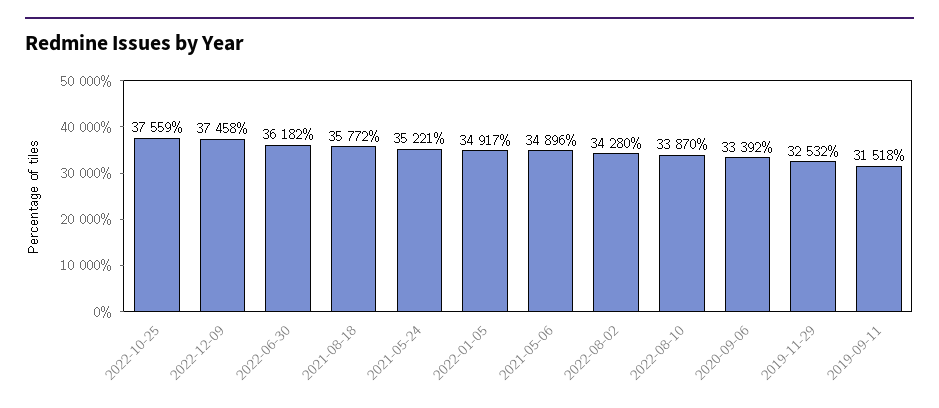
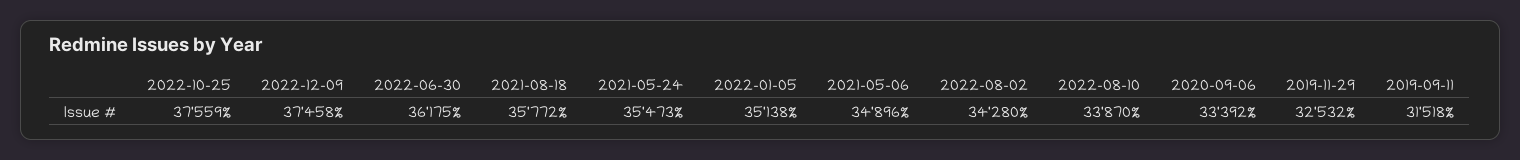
2022-06-30: 36182 -> 36175
2021-05-24: 35221 -> 35473
2022-01-05: 34917 -> 35138

